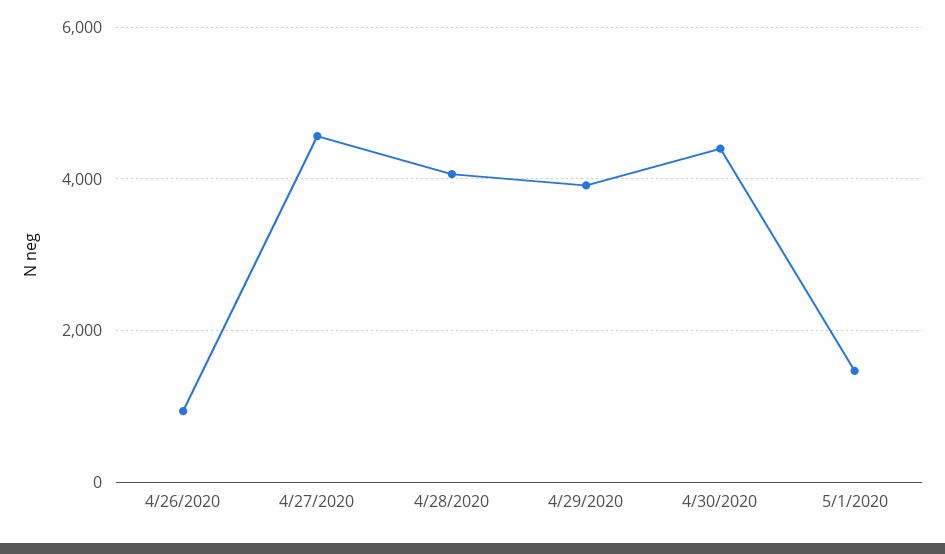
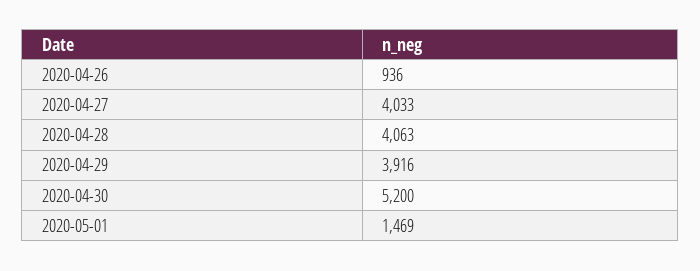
4/27/2020: 4600 -> 4033
4/30/2020: 4400 -> 5200

